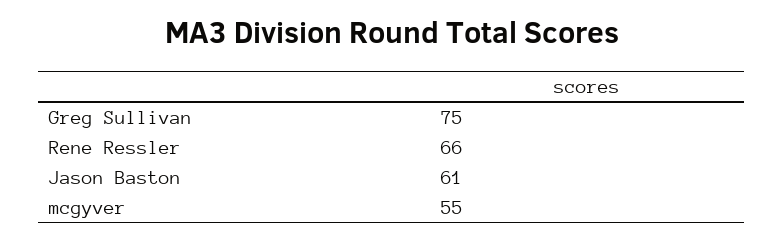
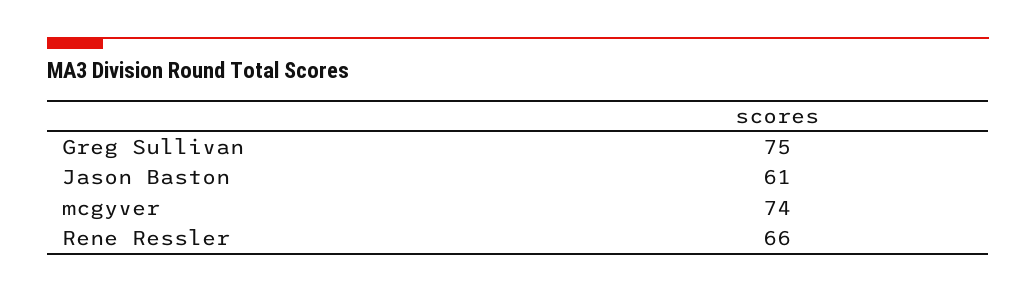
mcgyver: 55 -> 74

